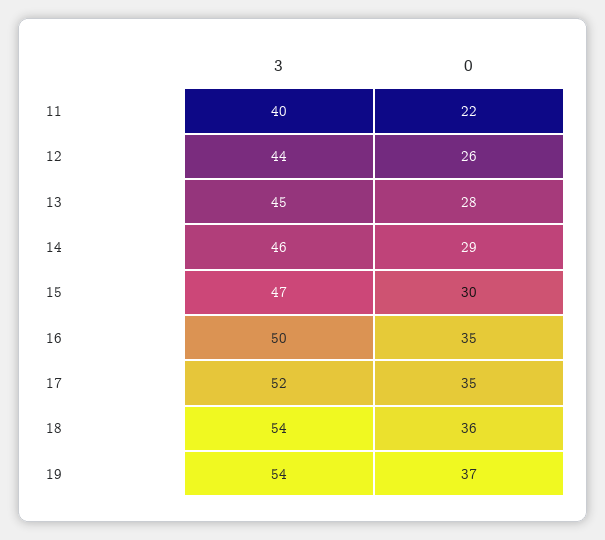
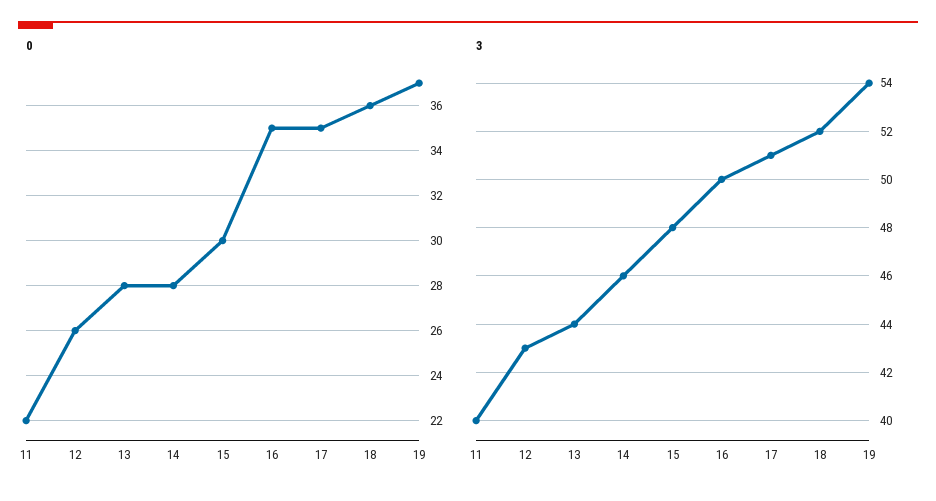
3, 12: 44 -> 43
3, 13: 45 -> 44
0, 14: 29 -> 28
3, 15: 47 -> 48
3, 17: 52 -> 51
3, 18: 54 -> 52

